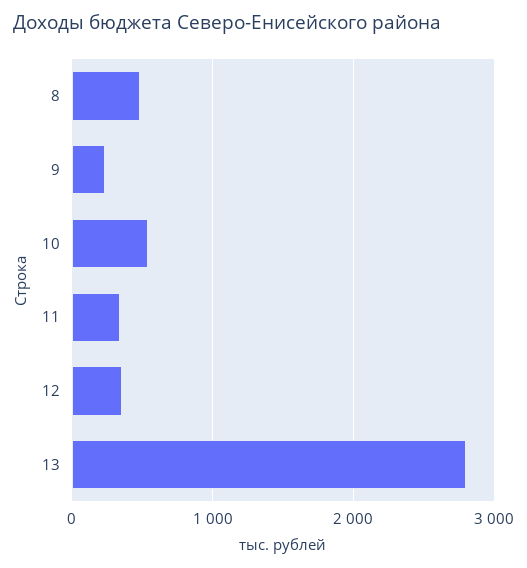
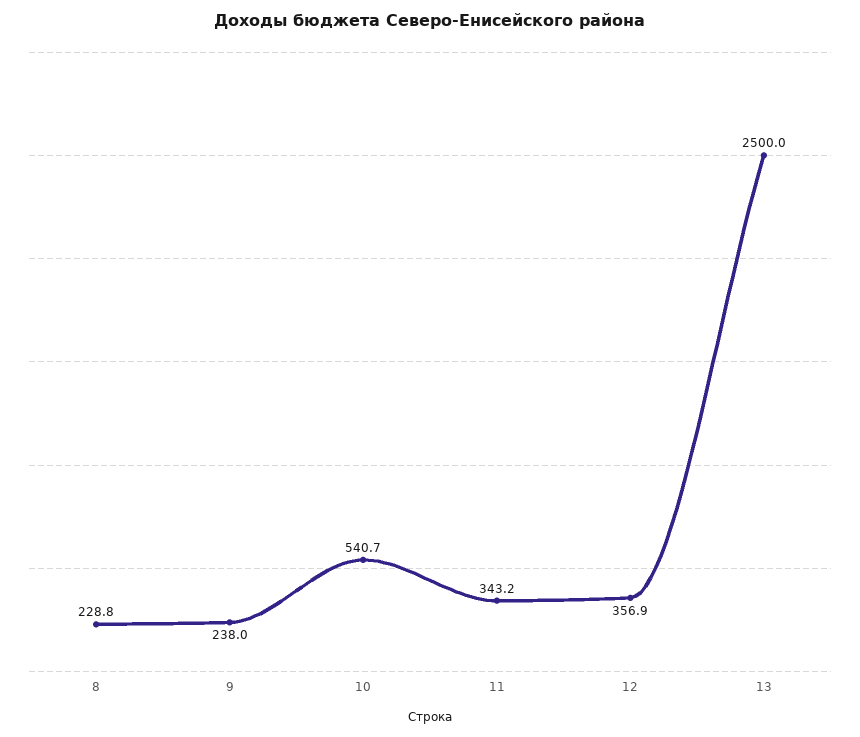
8: 500 -> 228.8
13: 2800 -> 2500

